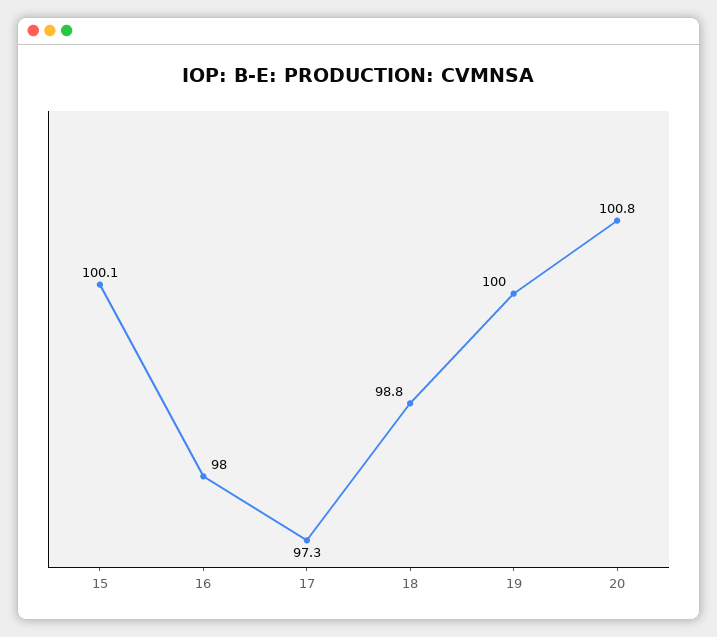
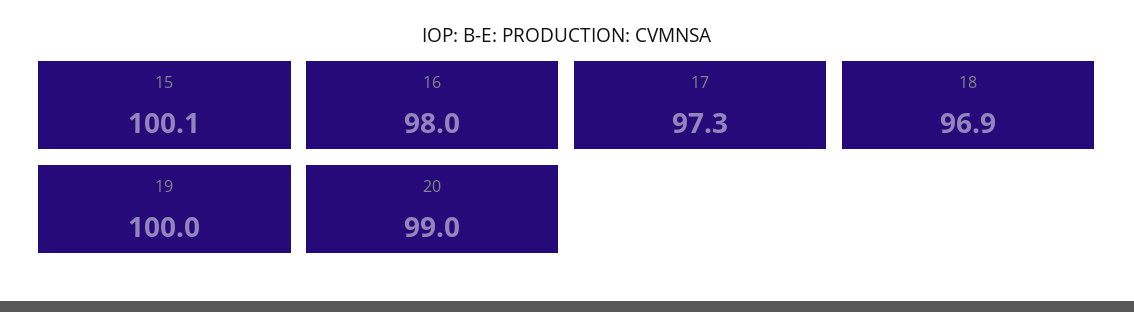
18: 98.8 -> 96.9
20: 100.8 -> 99

